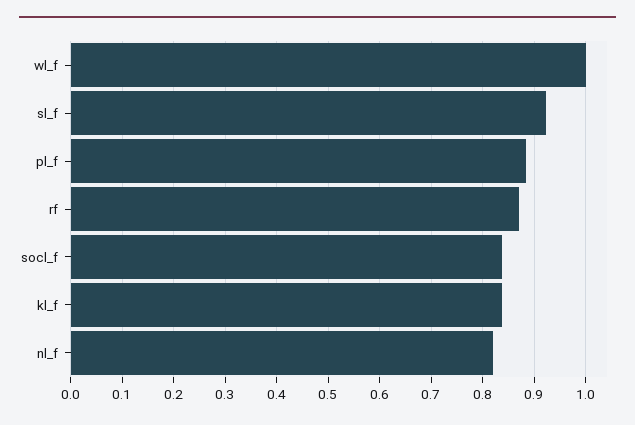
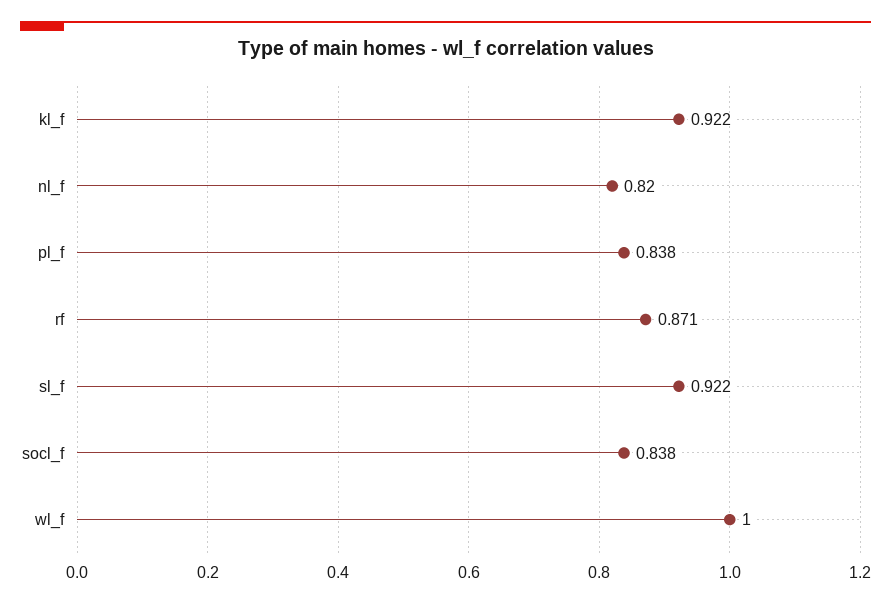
pl_f: 0.88 -> 0.838
kl_f: 0.84 -> 0.922

